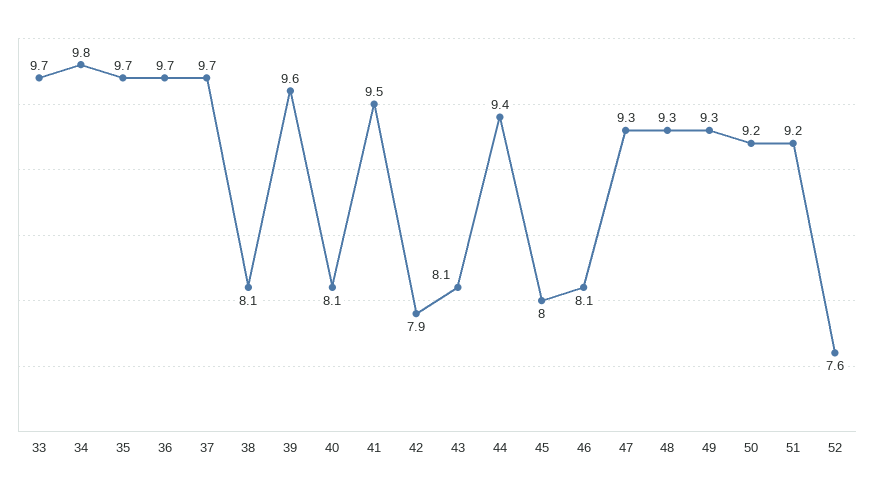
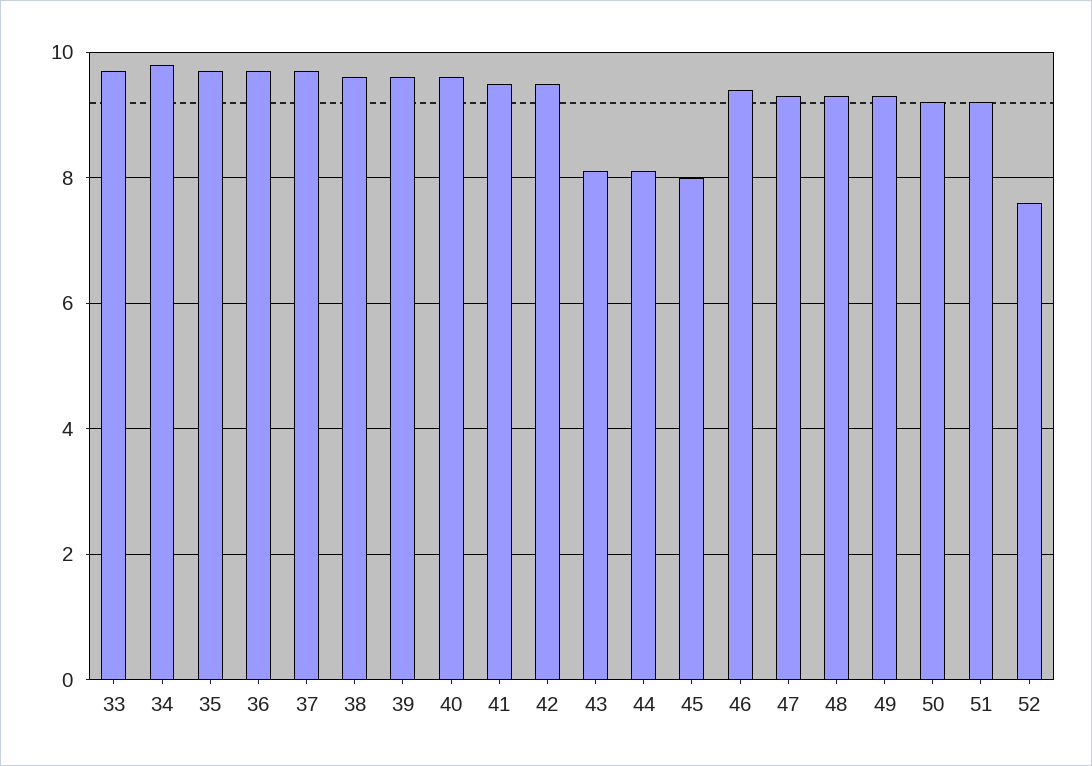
38: 8.1 -> 9.5
40: 8.1 -> 9.5
42: 7.9 -> 9.5
44: 9.4 -> 8
46: 8.1 -> 9.5

